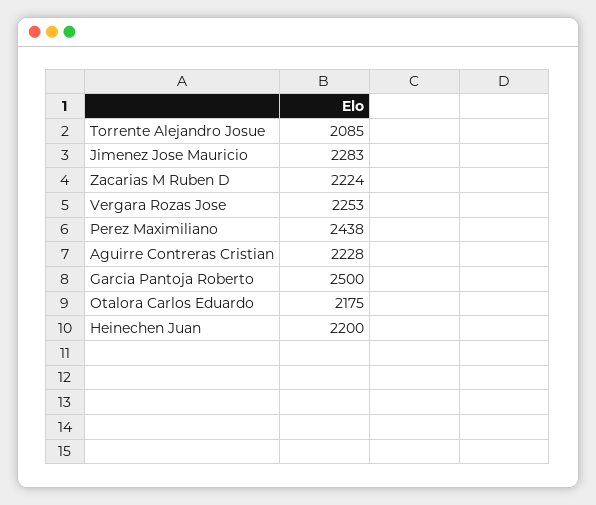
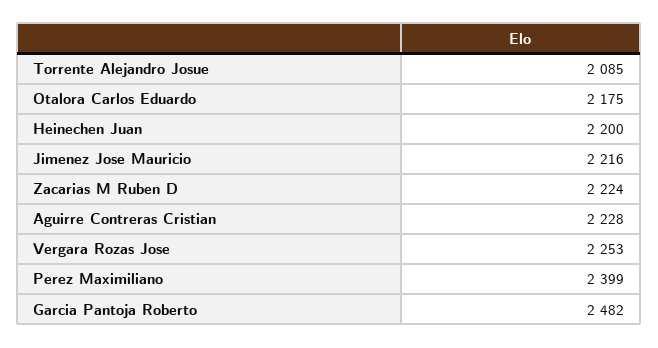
Jimenez Jose Mauricio: 2283 -> 2216
Perez Maximiliano: 2438 -> 2399
Garcia Pantoja Roberto: 2500 -> 2482

